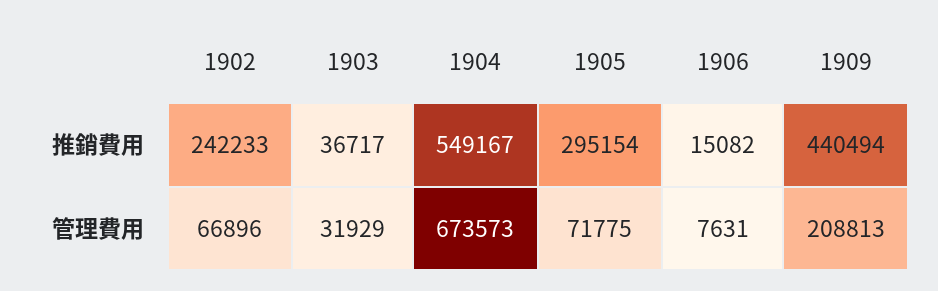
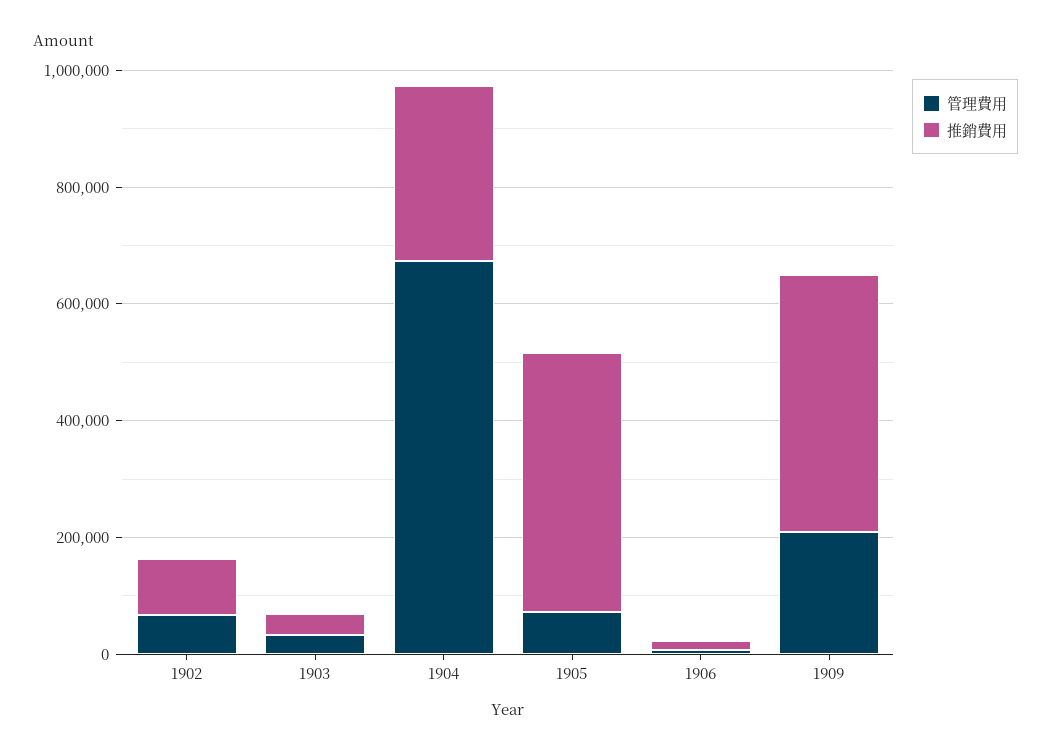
推銷費用, 1902: 242233 -> 100000
推銷費用, 1904: 549167 -> 300000
推銷費用, 1905: 295154 -> 450000

